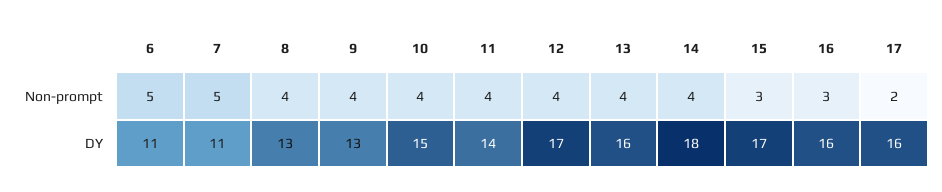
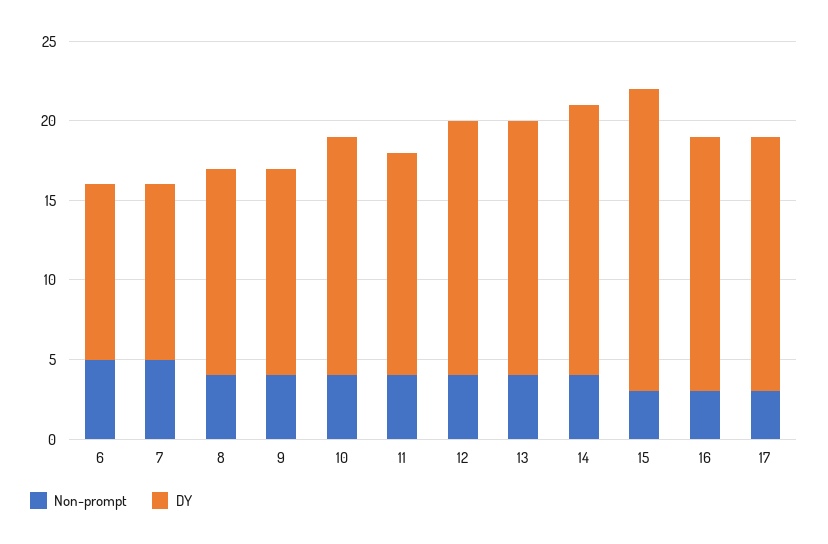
Non-prompt, 17: 2 -> 3
DY, 12: 17 -> 16
DY, 14: 18 -> 17
DY, 15: 17 -> 19

